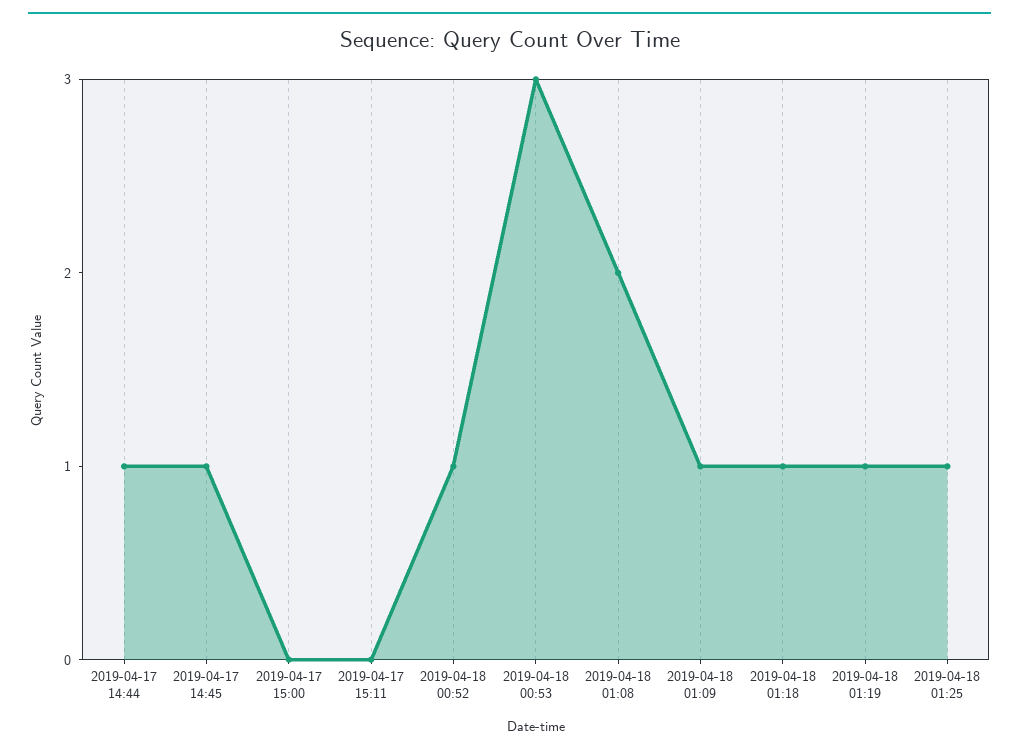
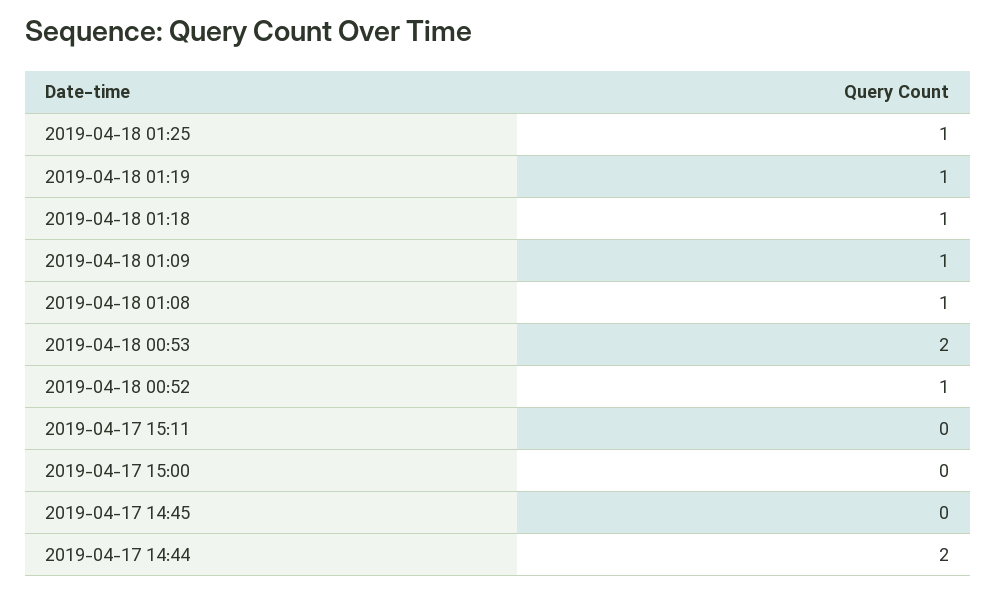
2019-04-17 14:44: 1 -> 2
2019-04-17 14:45: 1 -> 0
2019-04-18 00:53: 3 -> 2
2019-04-18 01:08: 2 -> 1

